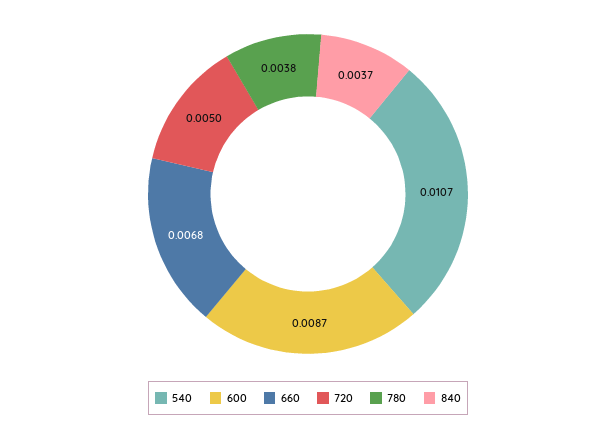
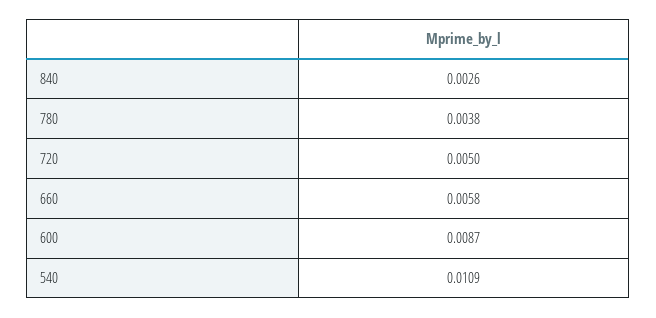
540: 0.0107 -> 0.0109
660: 0.0068 -> 0.0058
840: 0.0037 -> 0.0026

